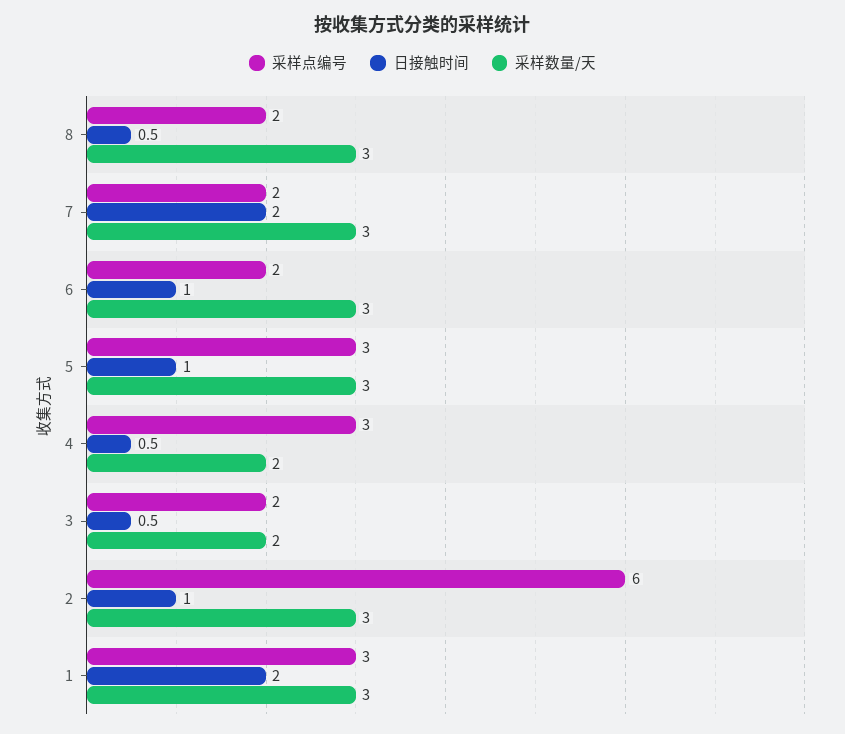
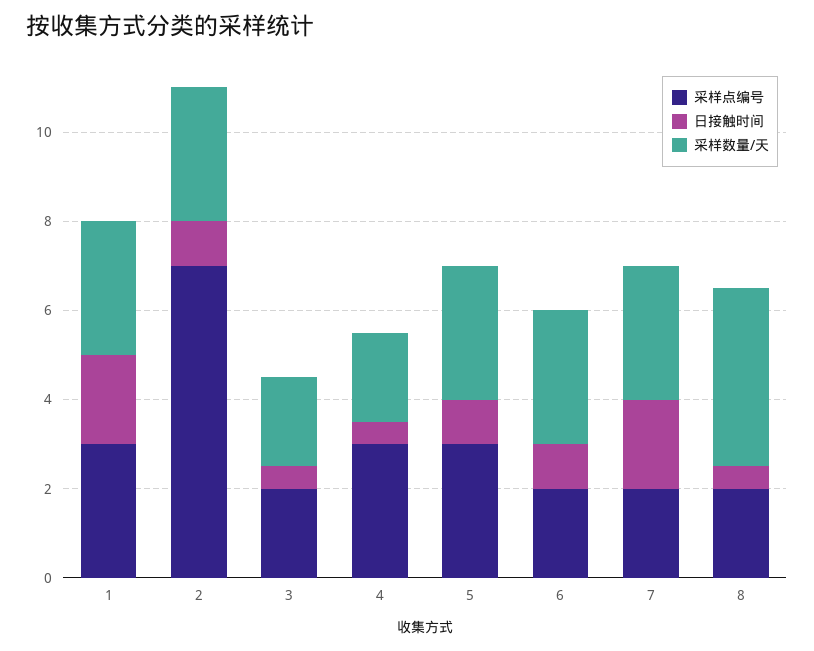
采样数量/天, 8: 3 -> 4
采样点编号, 2: 6 -> 7

